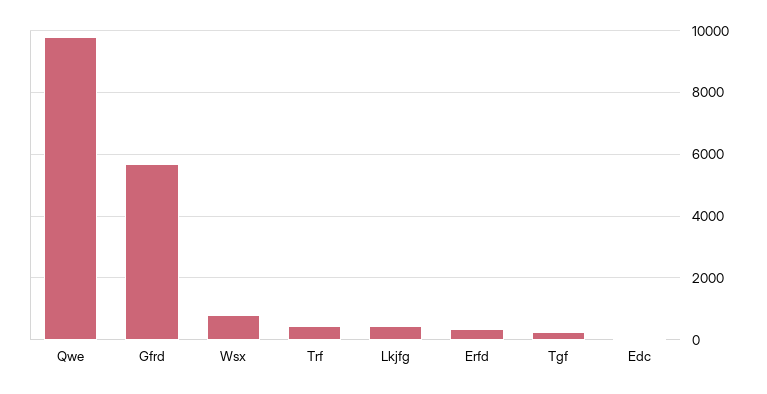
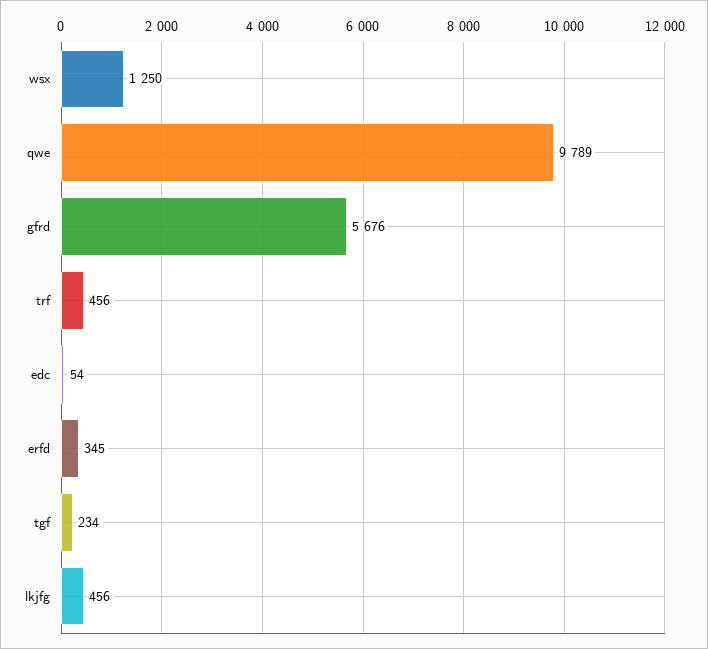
Wsx: 800 -> 1250

